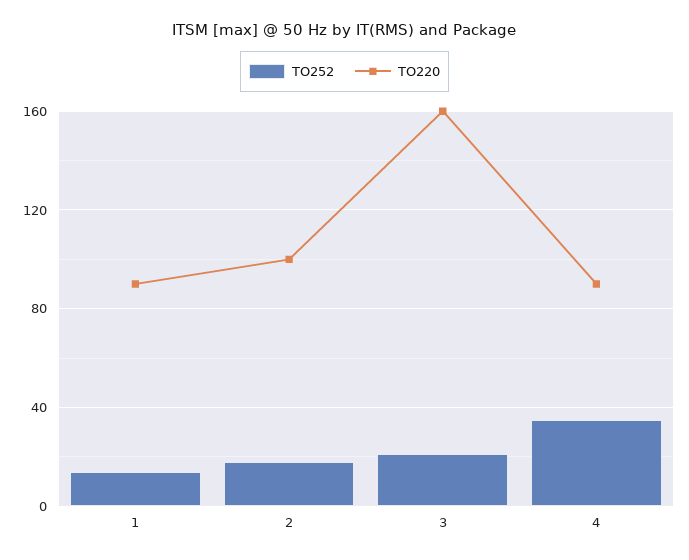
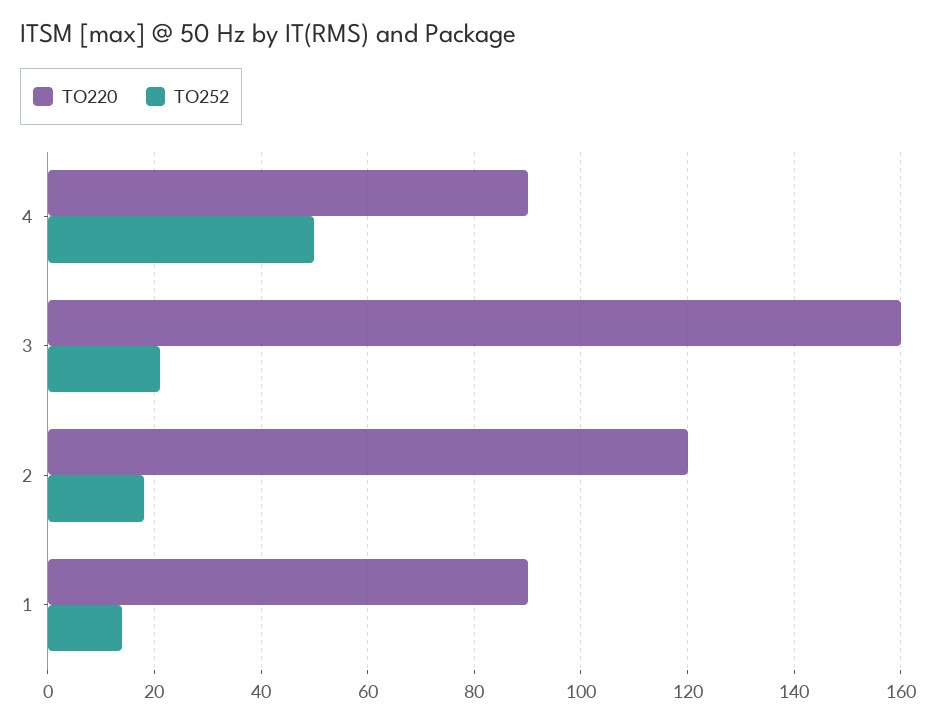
TO220, 2: 100 -> 120
TO252, 4: 35 -> 50

